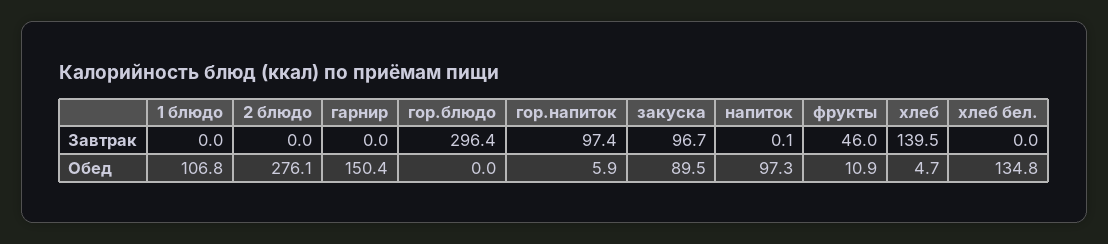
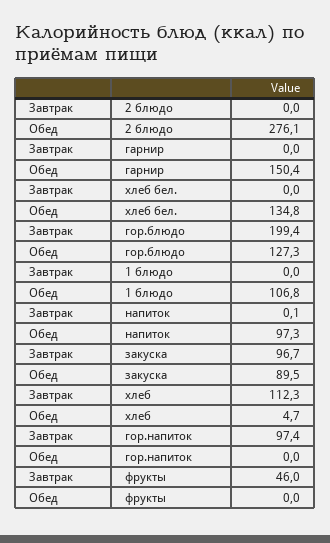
гор.блюдо, Завтрак: 296.4 -> 199.4
хлеб, Завтрак: 139.5 -> 112.3
гор.блюдо, Обед: 0 -> 127.3
гор.напиток, Обед: 5.9 -> 0
фрукты, Обед: 10.9 -> 0

